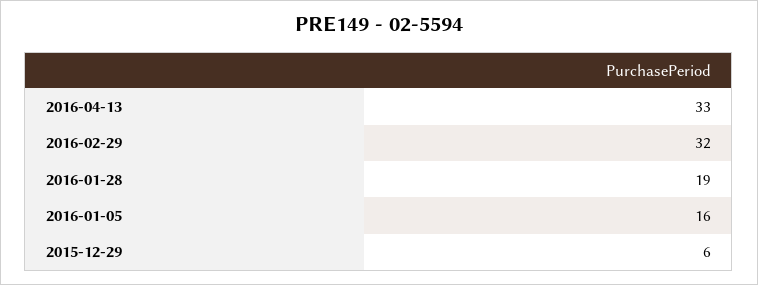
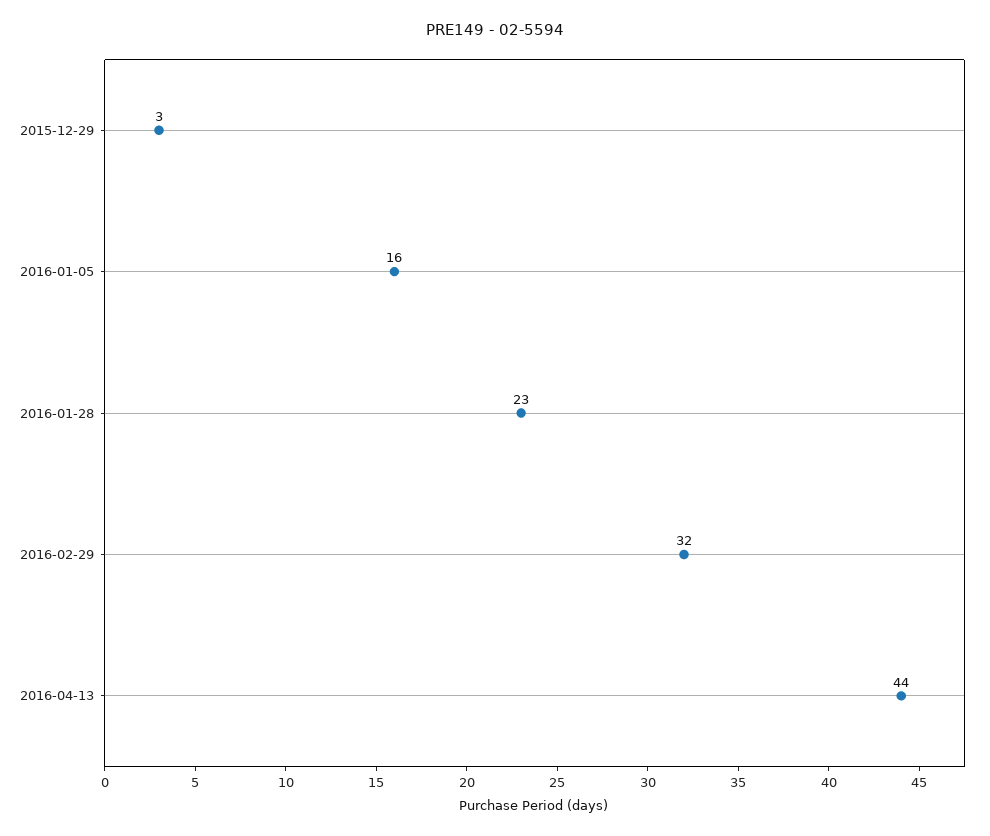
2016-04-13: 33 -> 44
2016-01-28: 19 -> 23
2015-12-29: 6 -> 3

